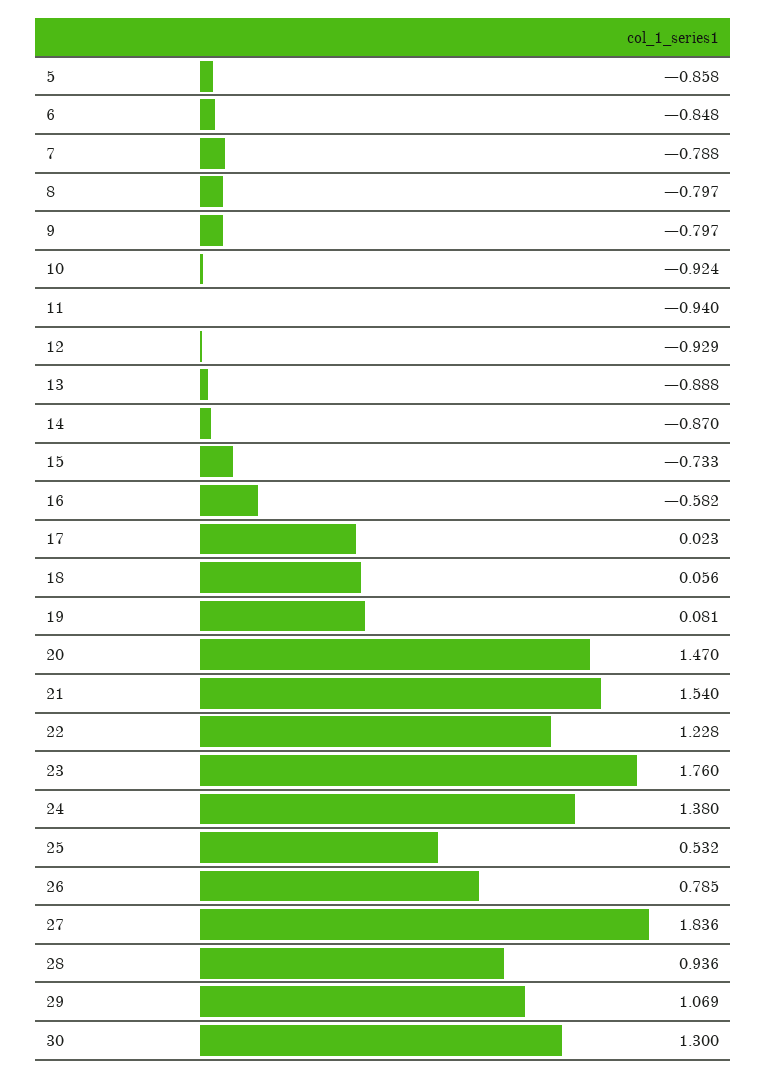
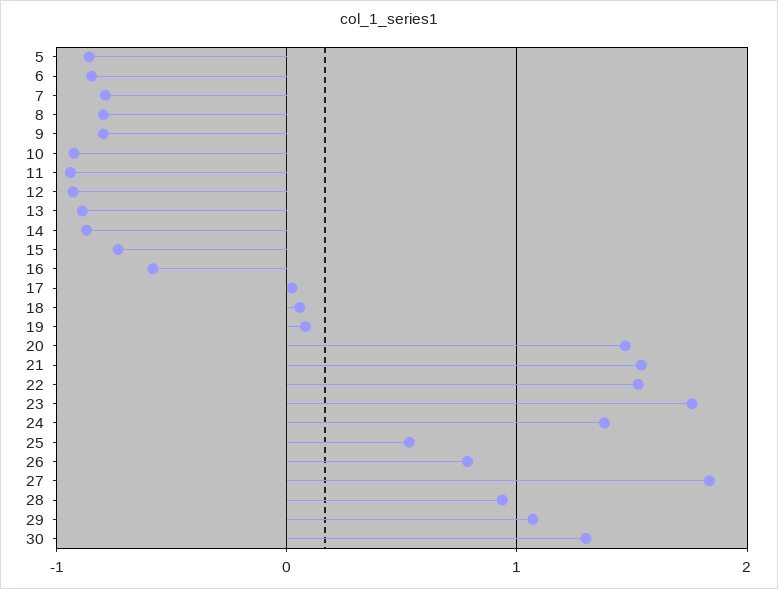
22: 1.228 -> 1.5

